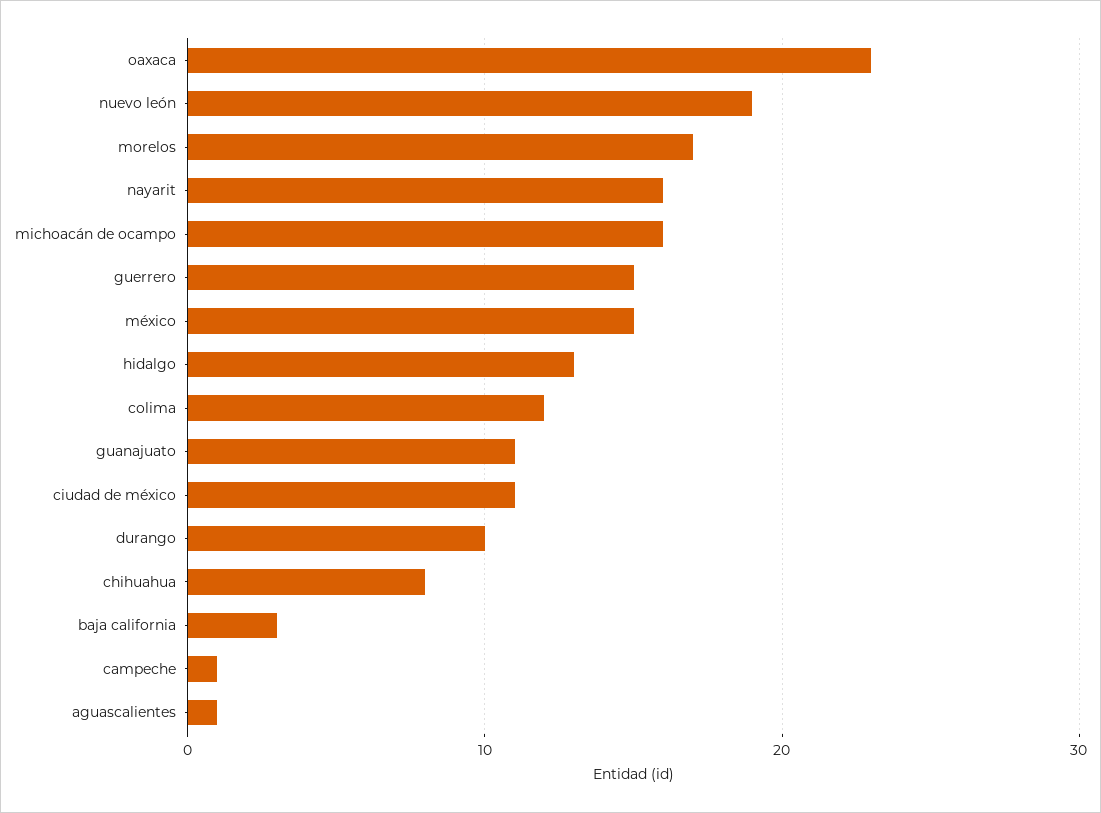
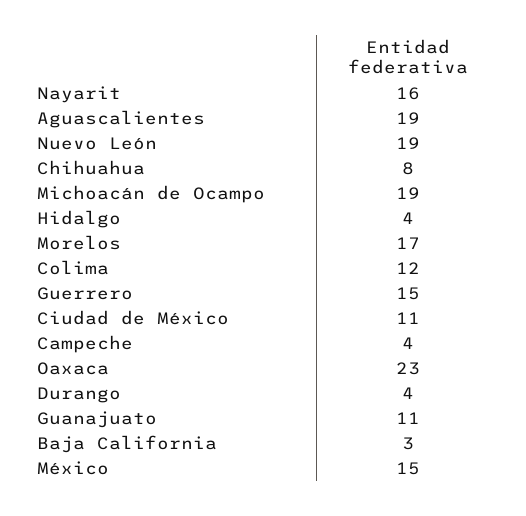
michoacán de ocampo: 16 -> 19
hidalgo: 13 -> 4
durango: 10 -> 4
campeche: 1 -> 4
aguascalientes: 1 -> 19

